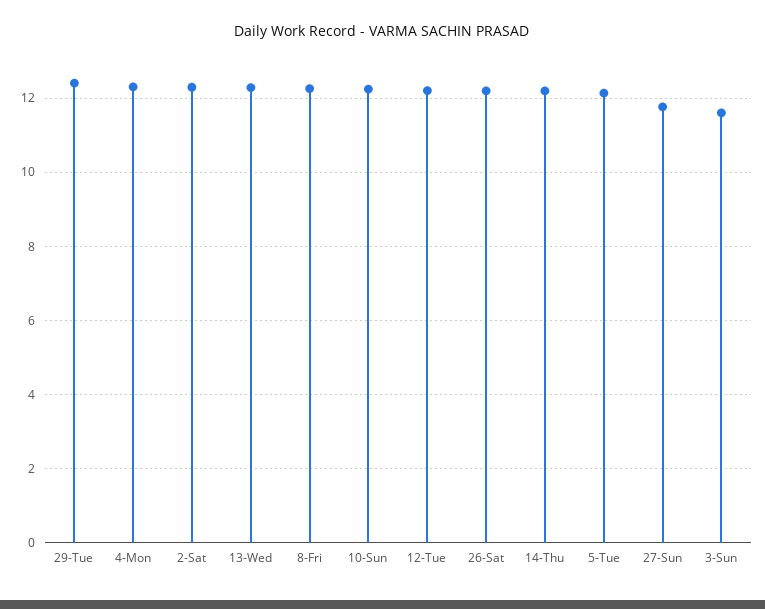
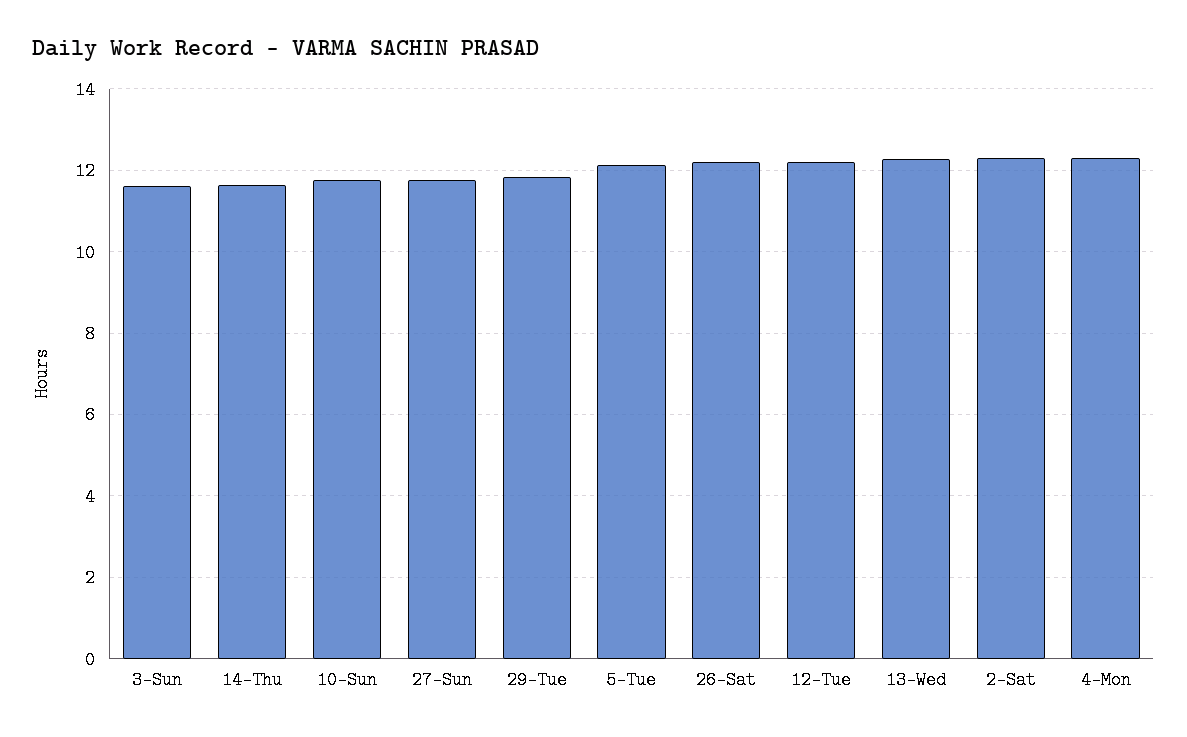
29-Tue: 12.4 -> 11.8
8-Fri: 12.2 -> none
10-Sun: 12.2 -> 11.8
14-Thu: 12.2 -> 11.6

